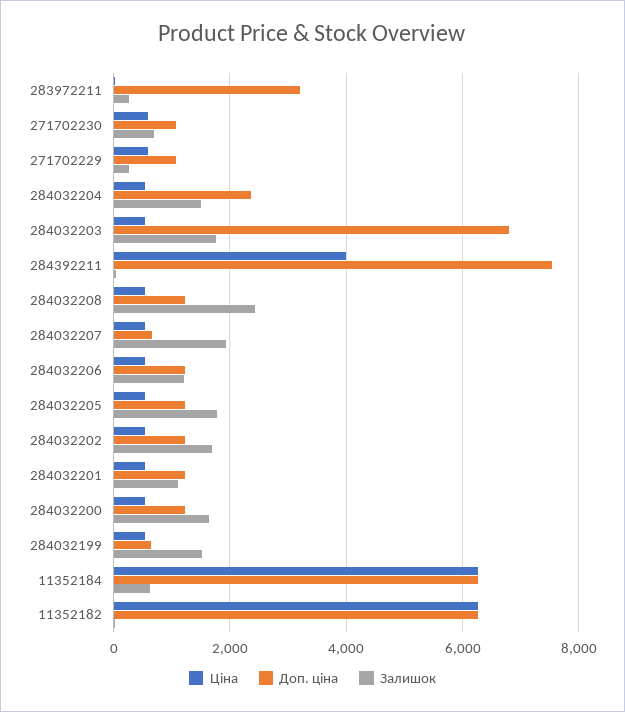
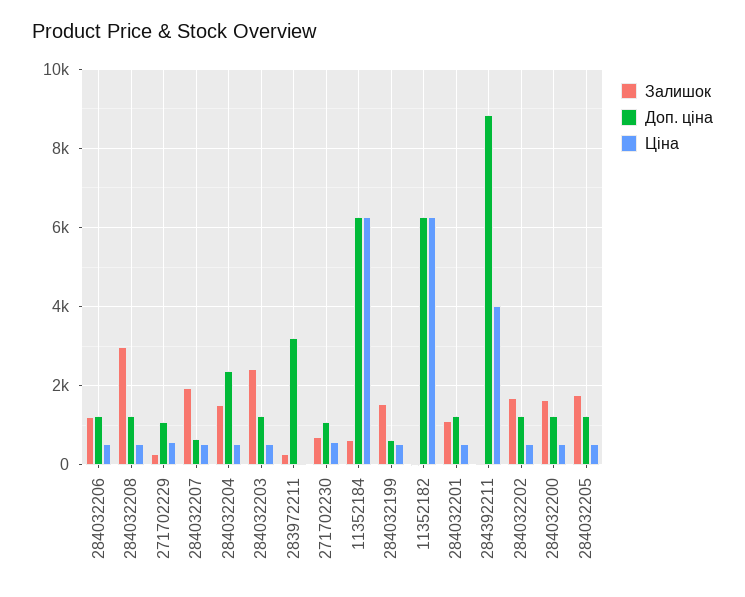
Доп. ціна, 284032203: 6800 -> 1200
Залишок, 284032203: 1800 -> 2400
Доп. ціна, 284392211: 7600 -> 8800
Залишок, 284032208: 2400 -> 3000

